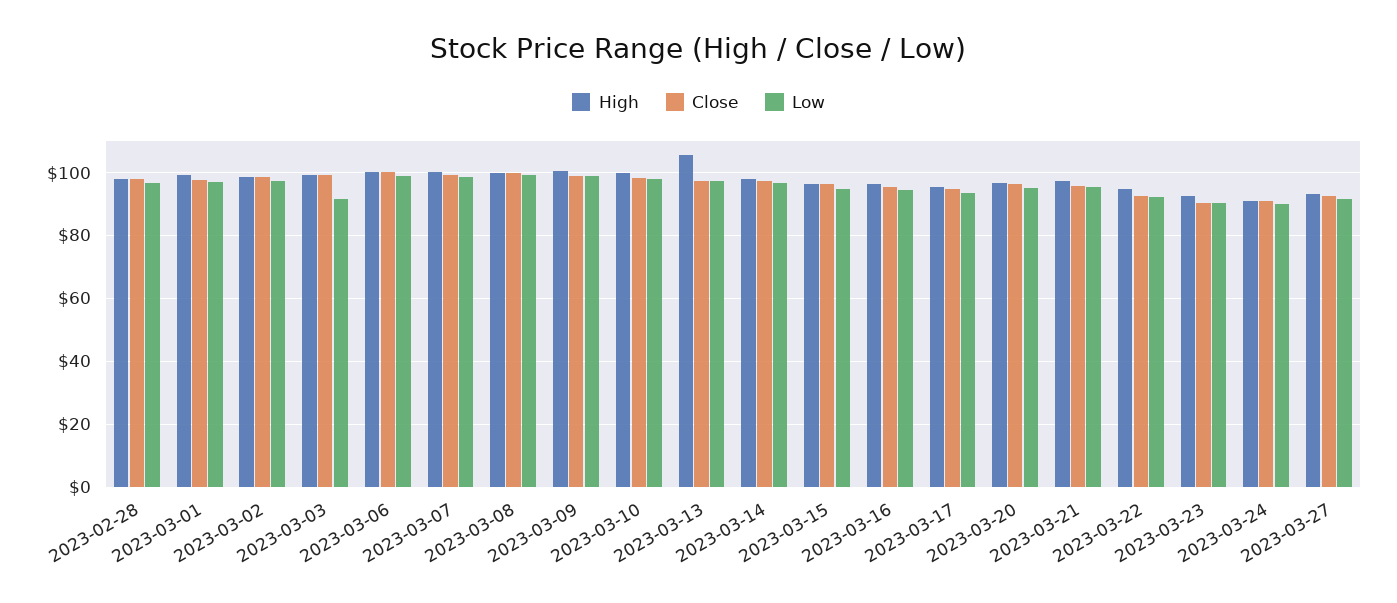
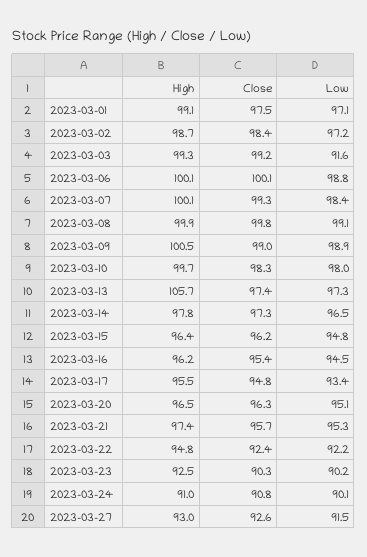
High, 2023-02-28: 98 -> none
Close, 2023-02-28: 98 -> none
Low, 2023-02-28: 96 -> none

